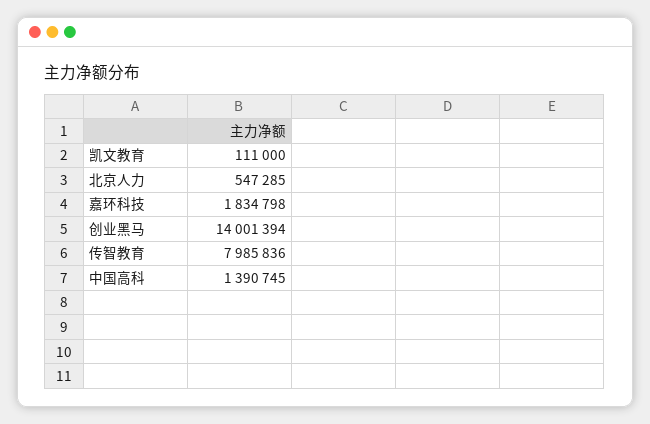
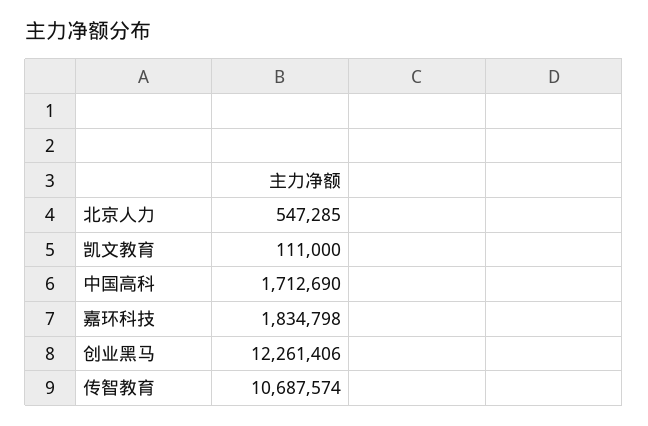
创业黑马: 14001394 -> 12261406
传智教育: 7985836 -> 10687574
中国高科: 1390745 -> 1712690

